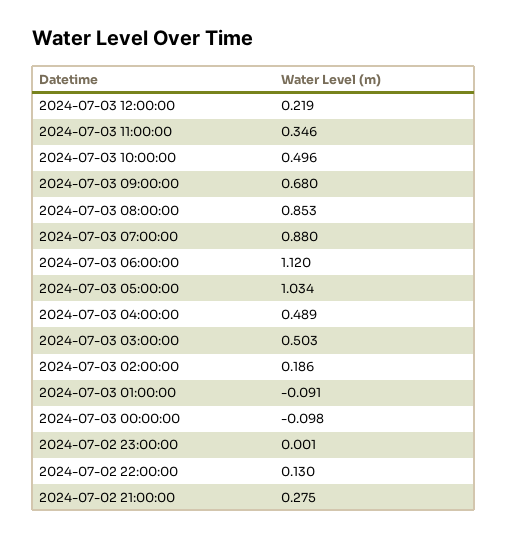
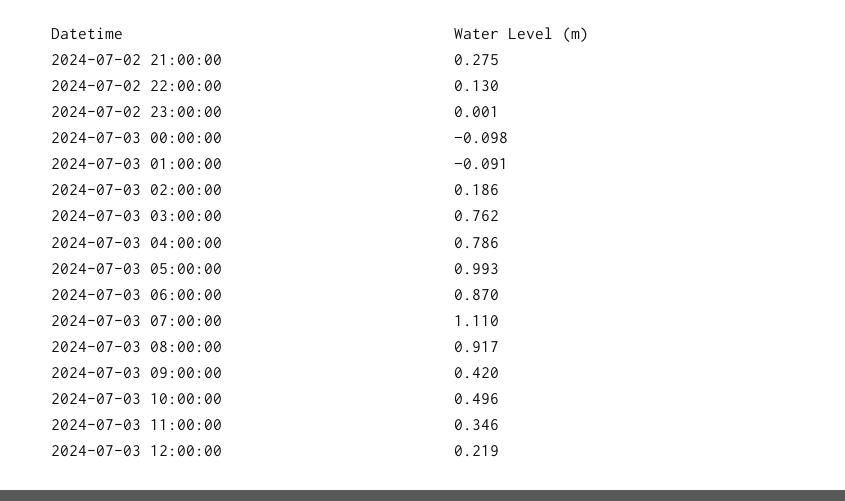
2024-07-03 09:00:00: 0.68 -> 0.42
2024-07-03 08:00:00: 0.853 -> 0.917
2024-07-03 07:00:00: 0.88 -> 1.11
2024-07-03 06:00:00: 1.12 -> 0.87
2024-07-03 05:00:00: 1.034 -> 0.993
2024-07-03 04:00:00: 0.489 -> 0.786
2024-07-03 03:00:00: 0.503 -> 0.762

